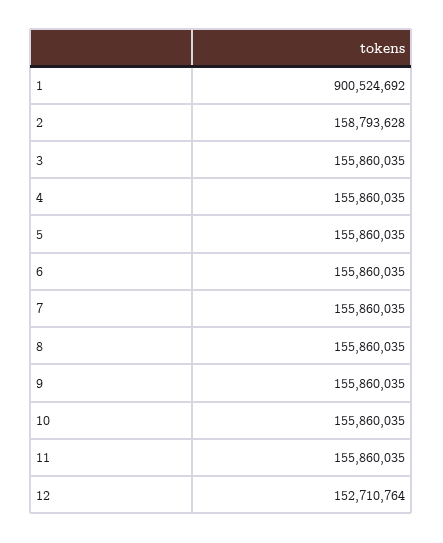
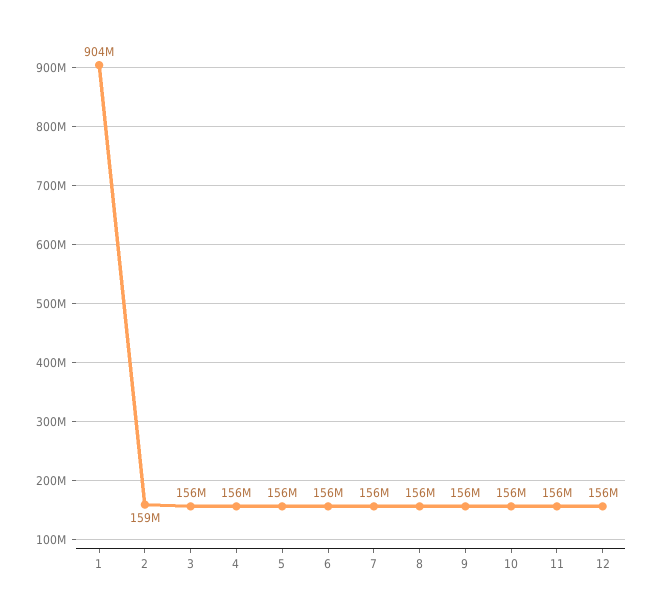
1: 900524692 -> 904000000
12: 152710764 -> 156000000

